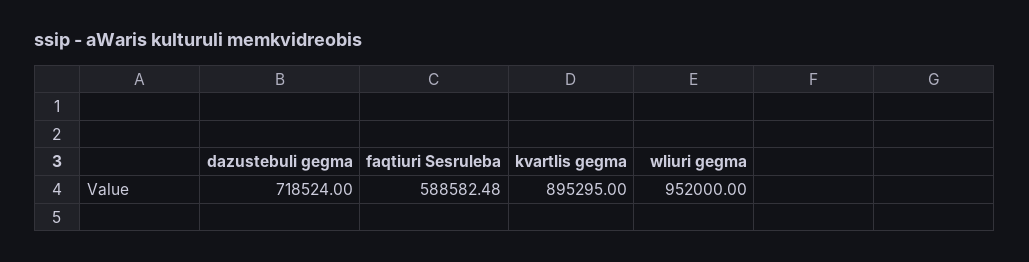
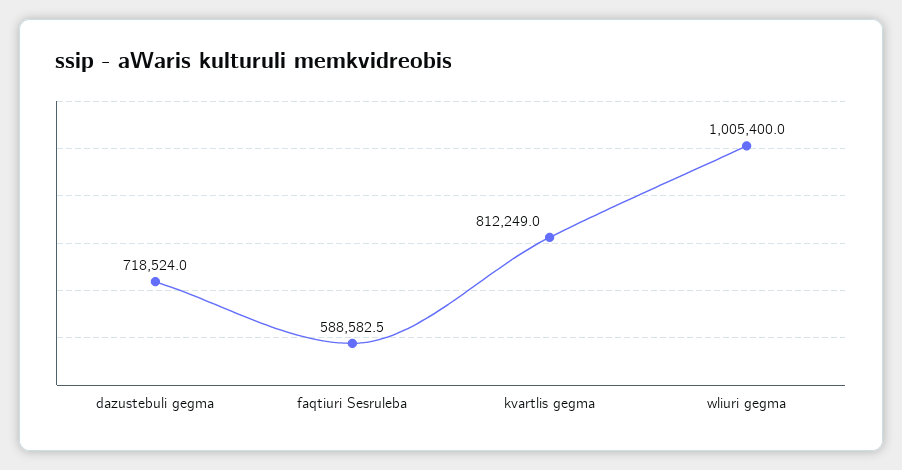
kvartlis gegma: 895295 -> 812249
wliuri gegma: 952000 -> 1005400

